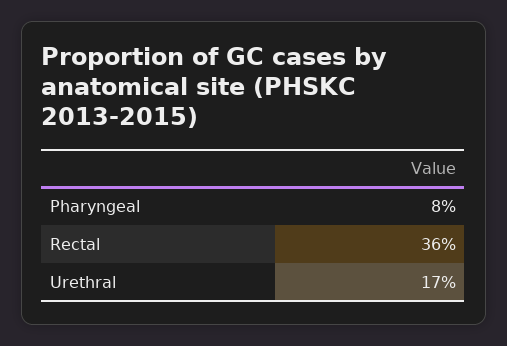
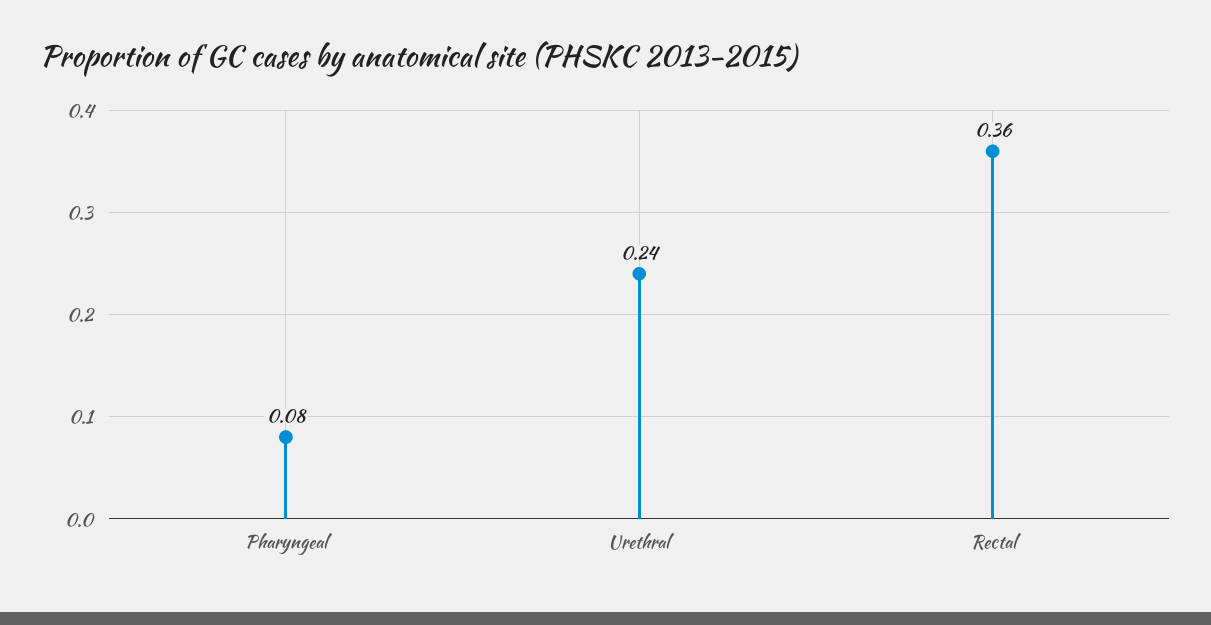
Urethral: 0.17 -> 0.24

